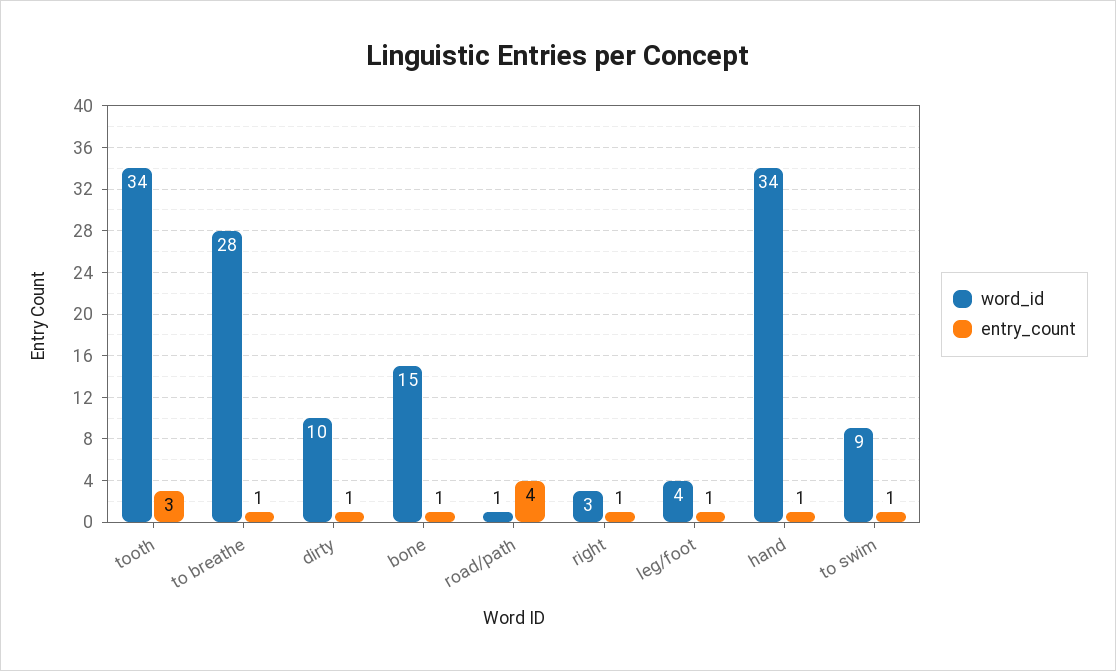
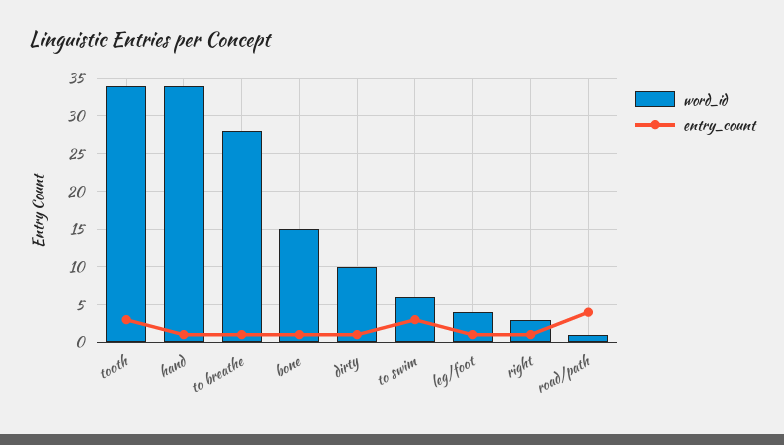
word_id, to swim: 9 -> 6
entry_count, to swim: 1 -> 3

